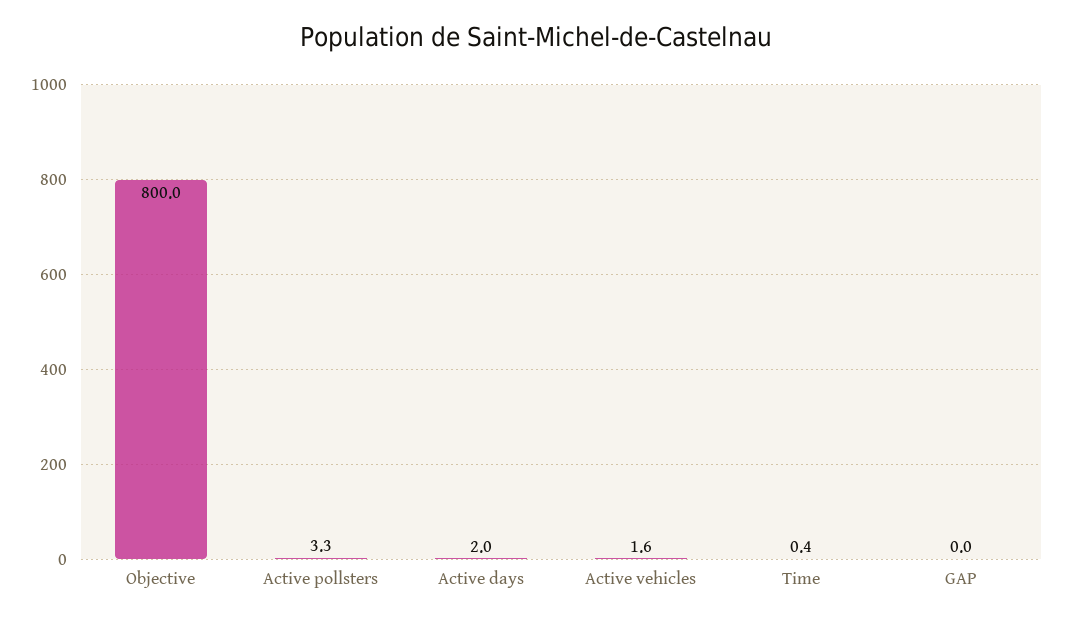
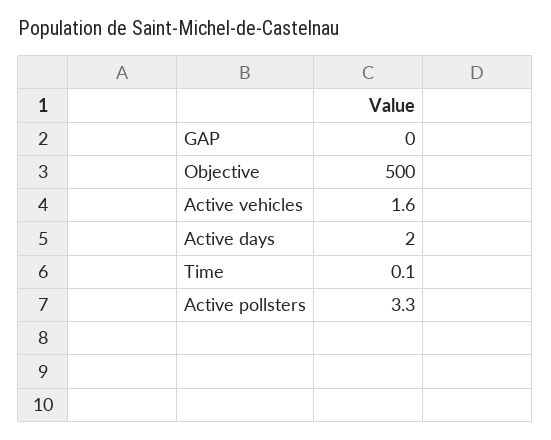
Objective: 800 -> 500
Time: 0.4 -> 0.1

